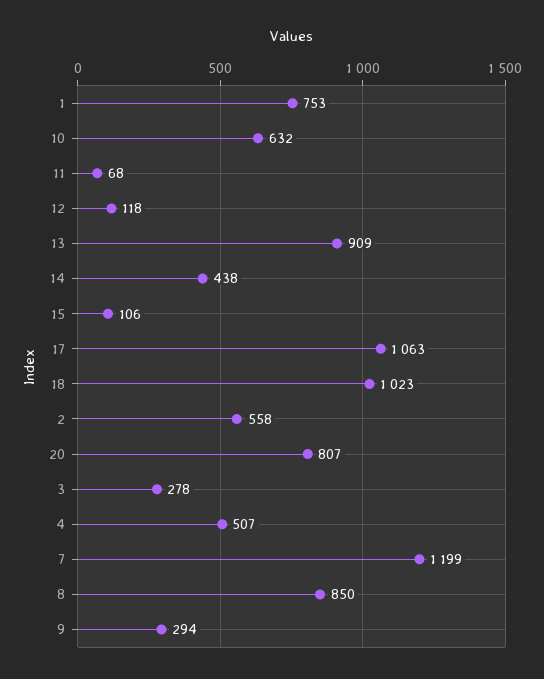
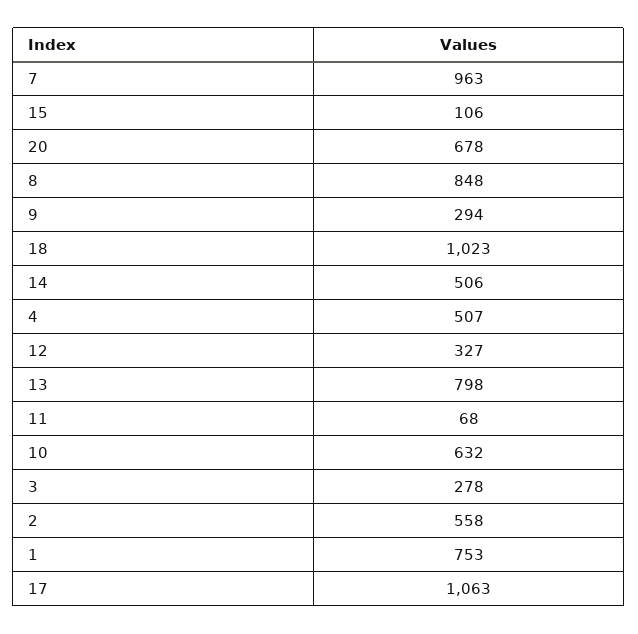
12: 118 -> 327
13: 909 -> 798
14: 438 -> 506
20: 807 -> 678
7: 1199 -> 963
8: 850 -> 848

